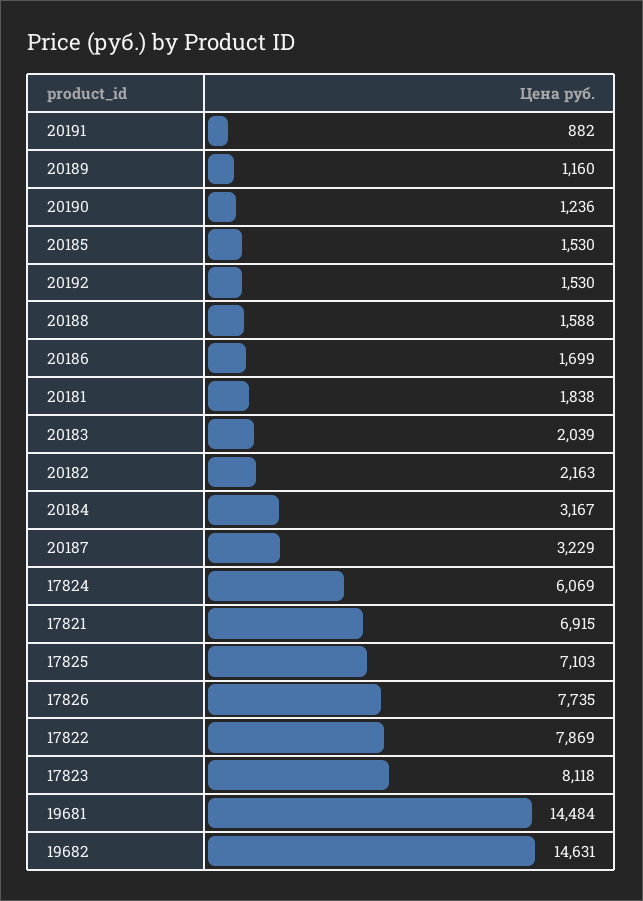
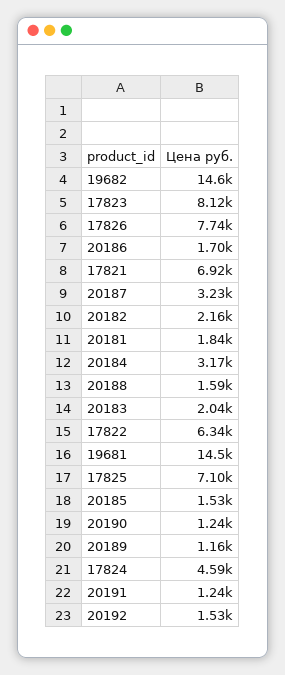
20191: 882 -> 1240
17824: 6069 -> 4590
17822: 7869 -> 6340

